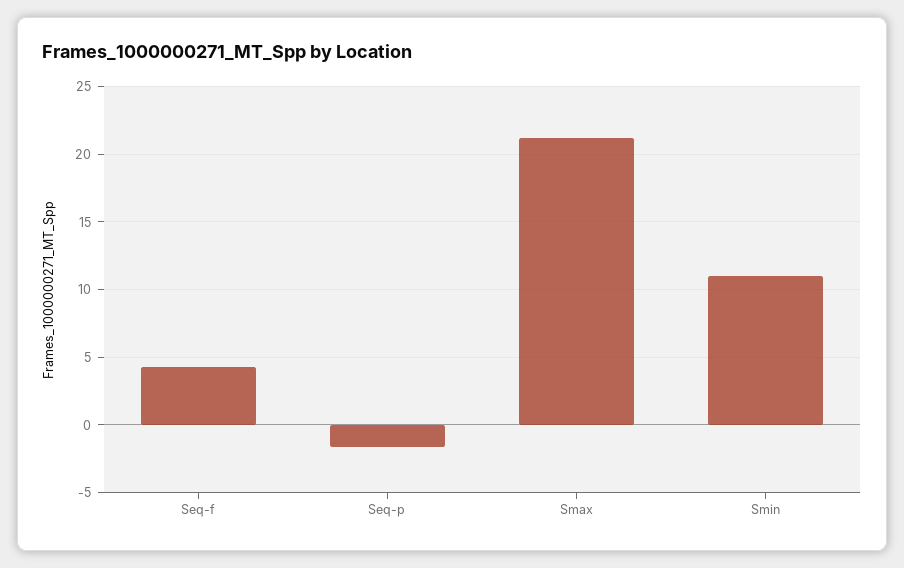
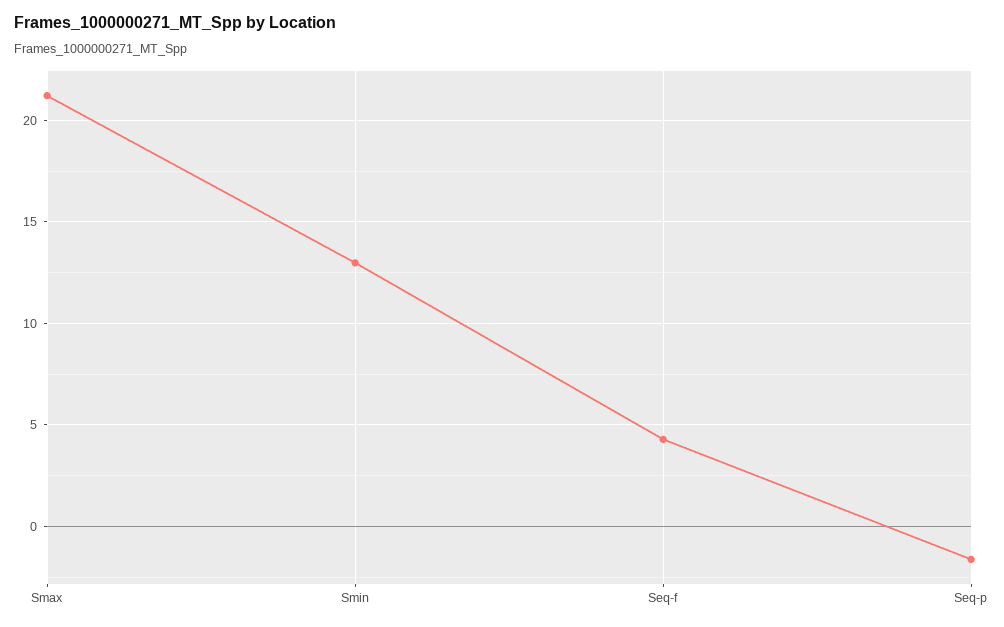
Smin: 11 -> 13

